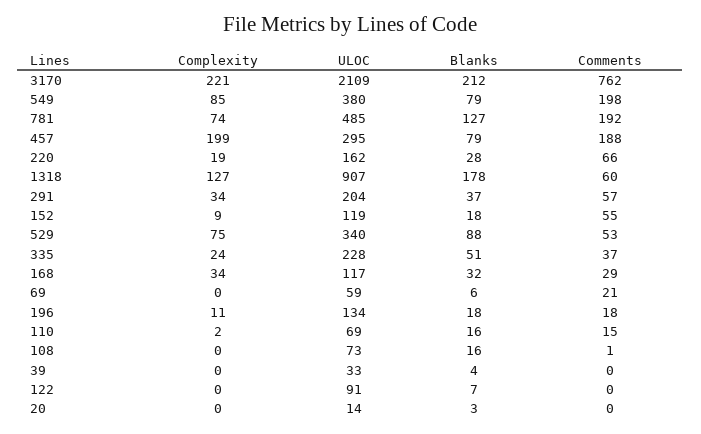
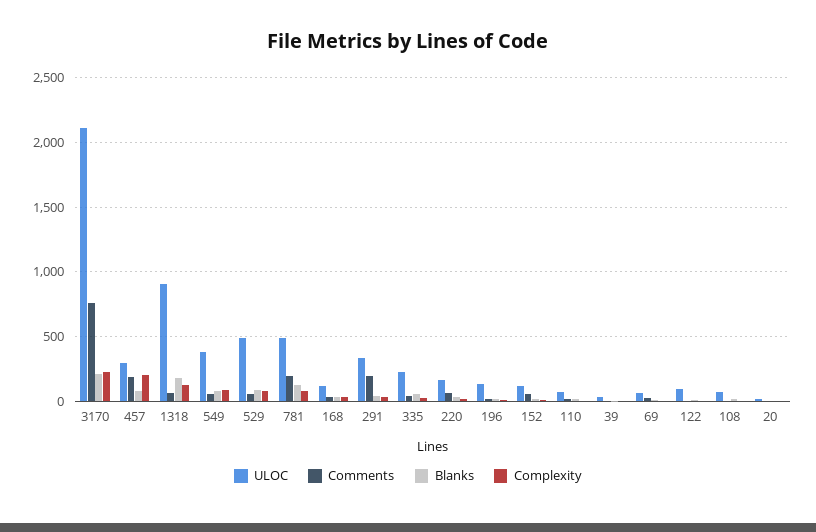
Comments, 549: 198 -> 50
ULOC, 291: 204 -> 350
Comments, 291: 57 -> 200
ULOC, 529: 340 -> 500

